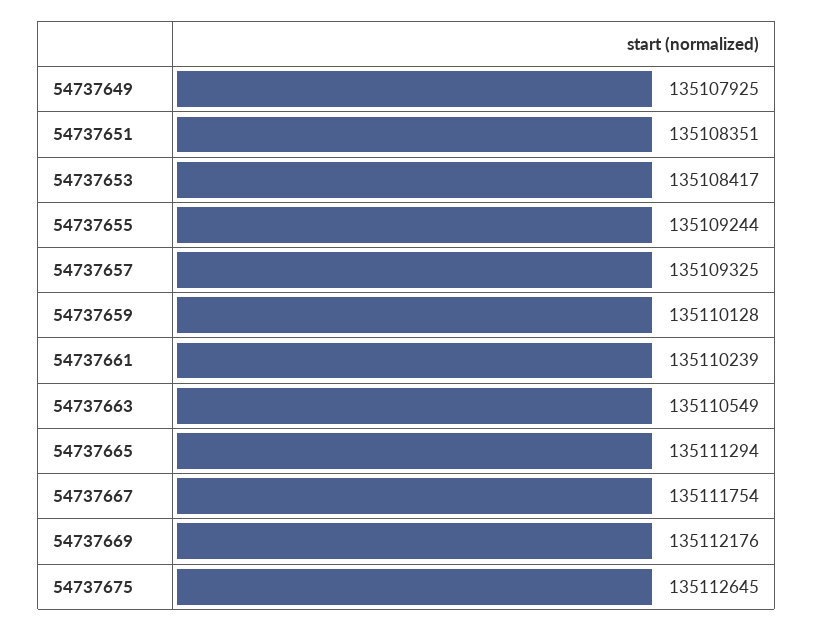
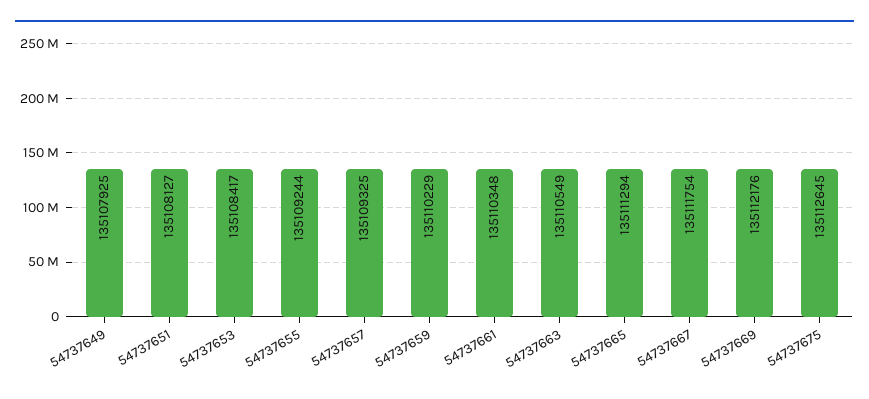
54737651: 135108351 -> 135108127
54737659: 135110128 -> 135110229
54737661: 135110239 -> 135110348

